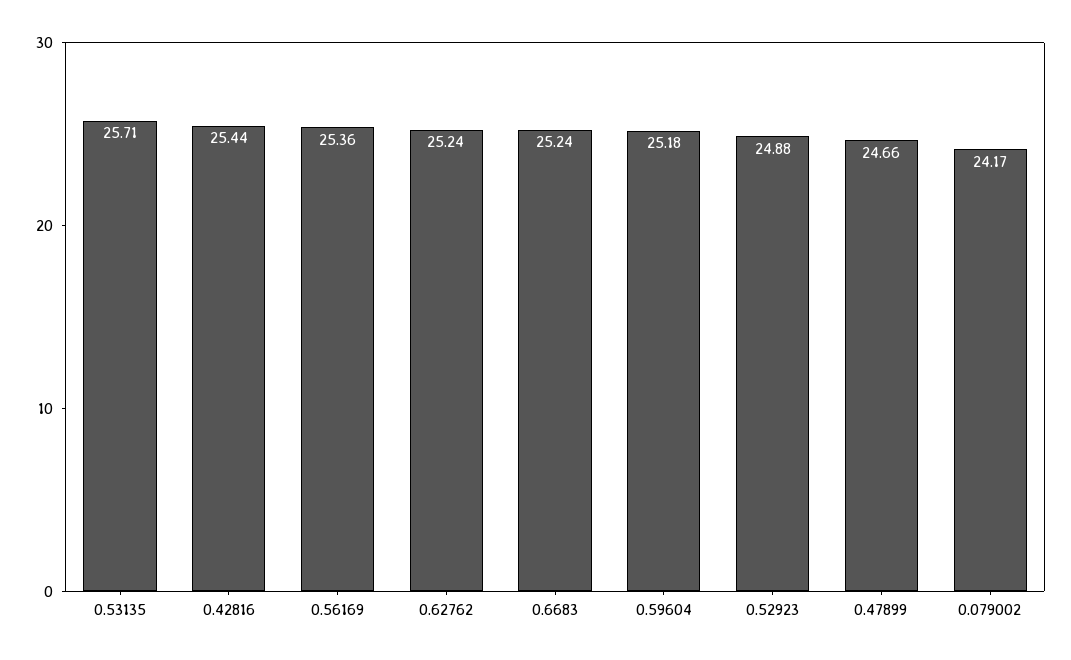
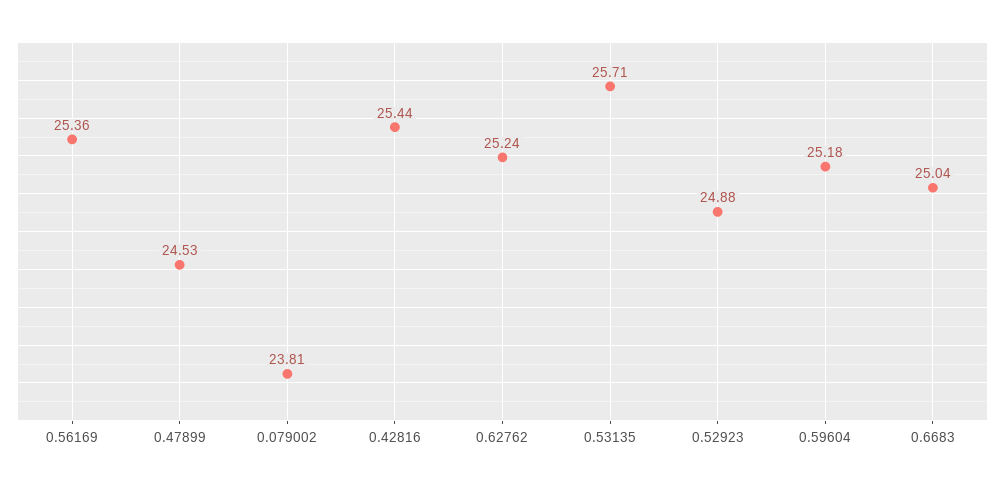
0.6683: 25.24 -> 25.04
0.47899: 24.66 -> 24.53
0.079002: 24.17 -> 23.81

